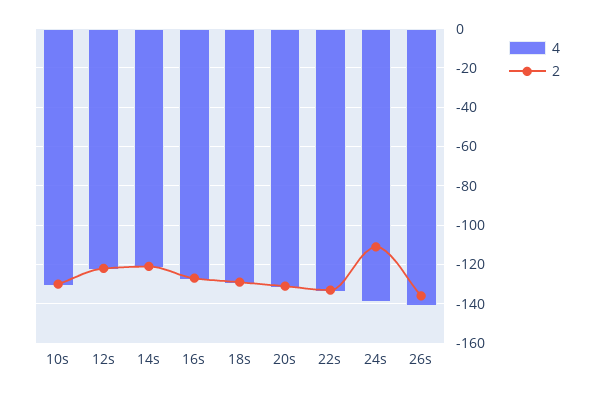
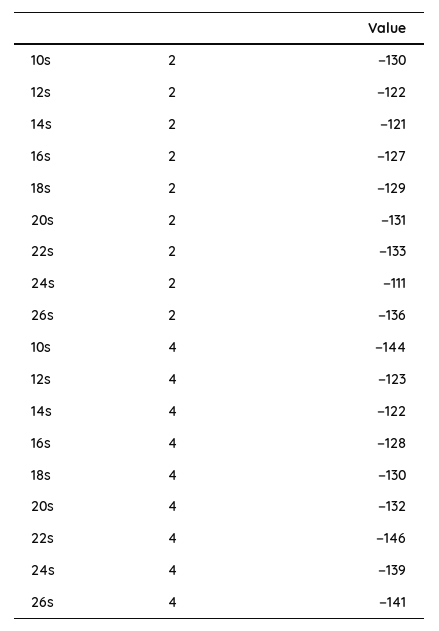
4, 10s: -130 -> -144
4, 22s: -135 -> -146

